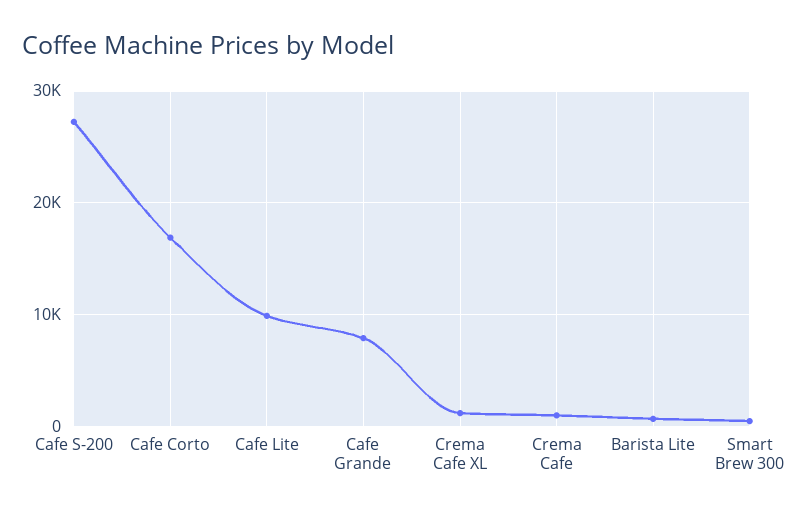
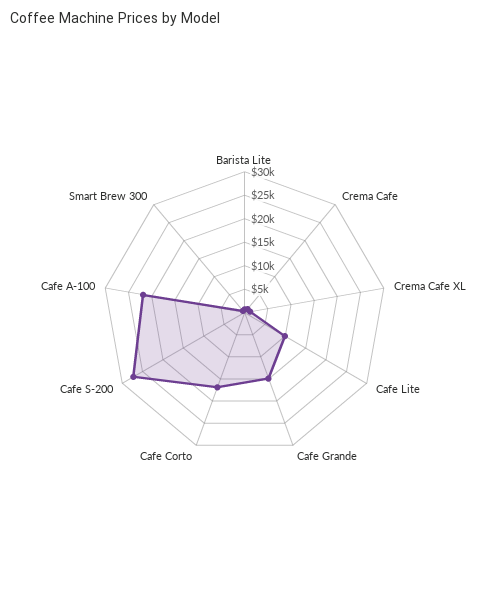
Cafe Grande: 8000 -> 15000
Cafe A-100: none -> 22500

